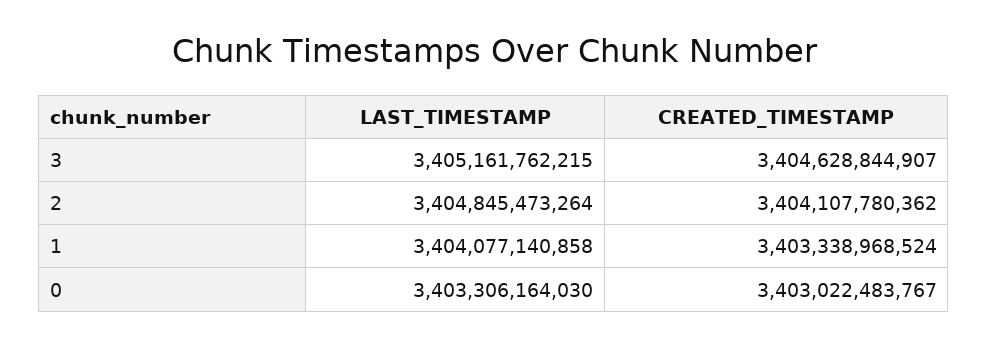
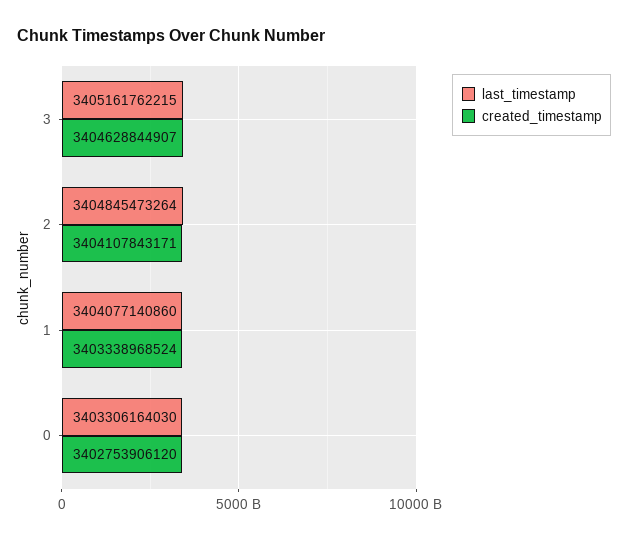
CREATED_TIMESTAMP, 2: 3404107780362 -> 3404107843171
LAST_TIMESTAMP, 1: 3404077140858 -> 3404077140860
CREATED_TIMESTAMP, 0: 3403022483767 -> 3402753906120

